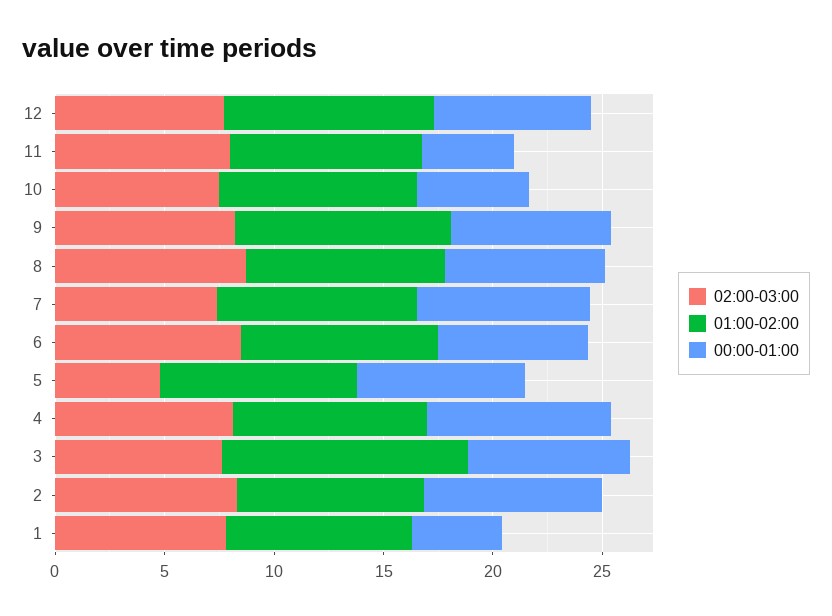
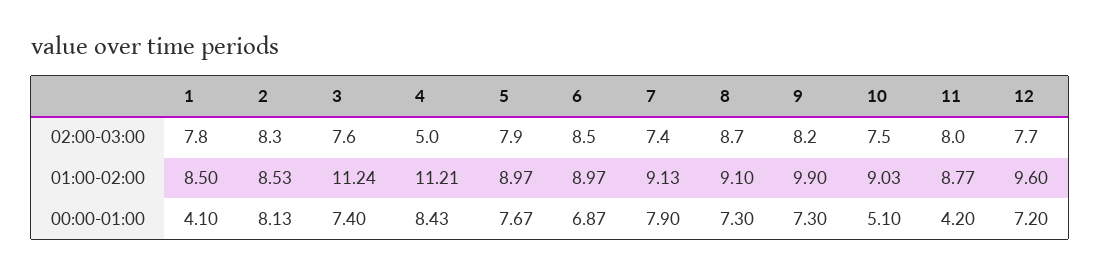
02:00-03:00, 5: 5 -> 7.9
02:00-03:00, 4: 8 -> 5
01:00-02:00, 4: 9 -> 11.21

